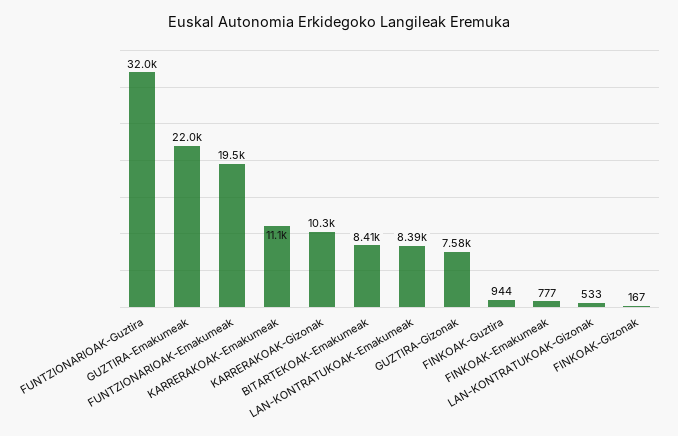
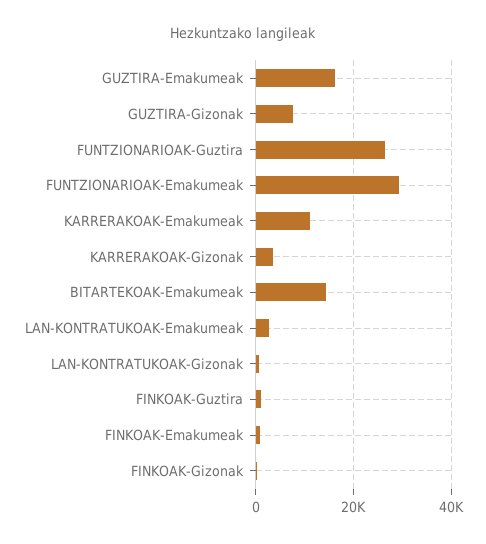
FUNTZIONARIOAK-Guztira: 32000 -> 26000
GUZTIRA-Emakumeak: 22000 -> 16000
FUNTZIONARIOAK-Emakumeak: 19500 -> 30000
KARRERAKOAK-Gizonak: 10300 -> 4000
BITARTEKOAK-Emakumeak: 8410 -> 14000
LAN-KONTRATUKOAK-Emakumeak: 8390 -> 2000

